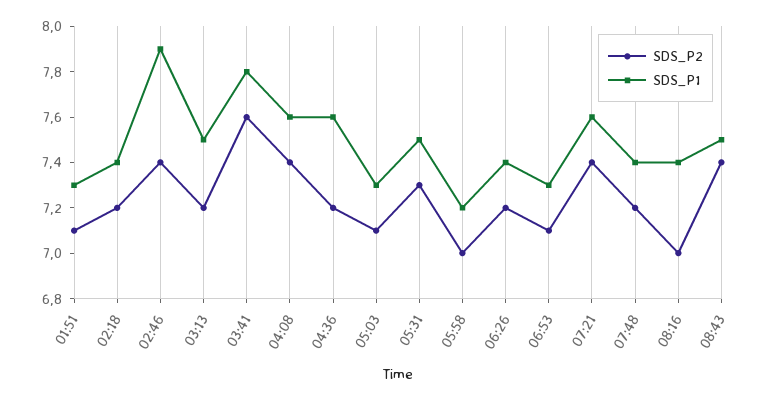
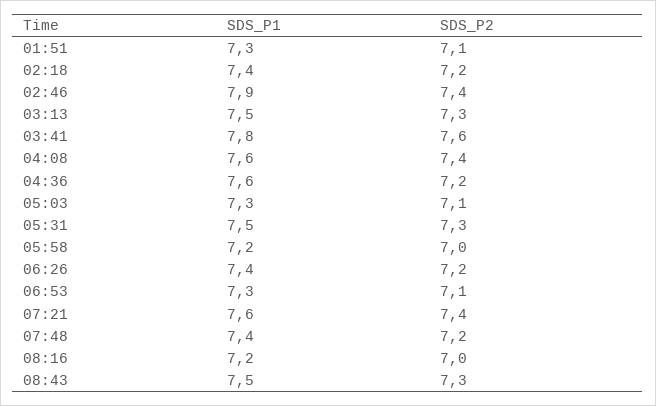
SDS_P2, 03:13: 7.2 -> 7.3
SDS_P1, 08:16: 7.4 -> 7.2
SDS_P2, 08:43: 7.4 -> 7.3

